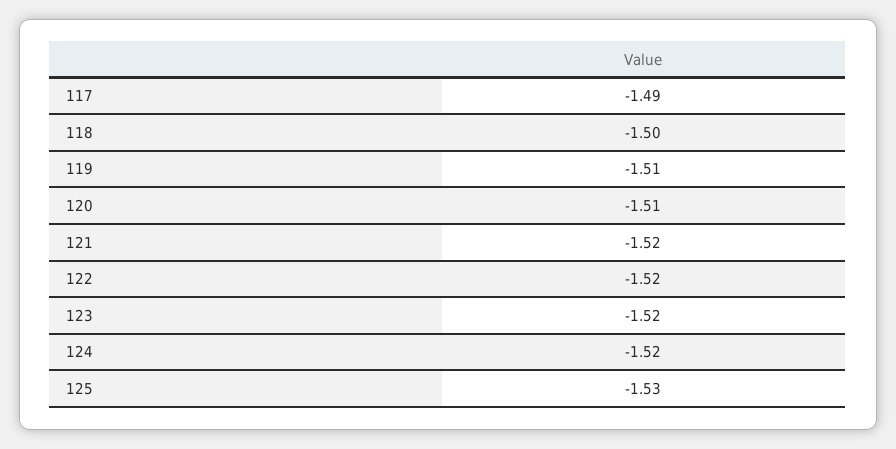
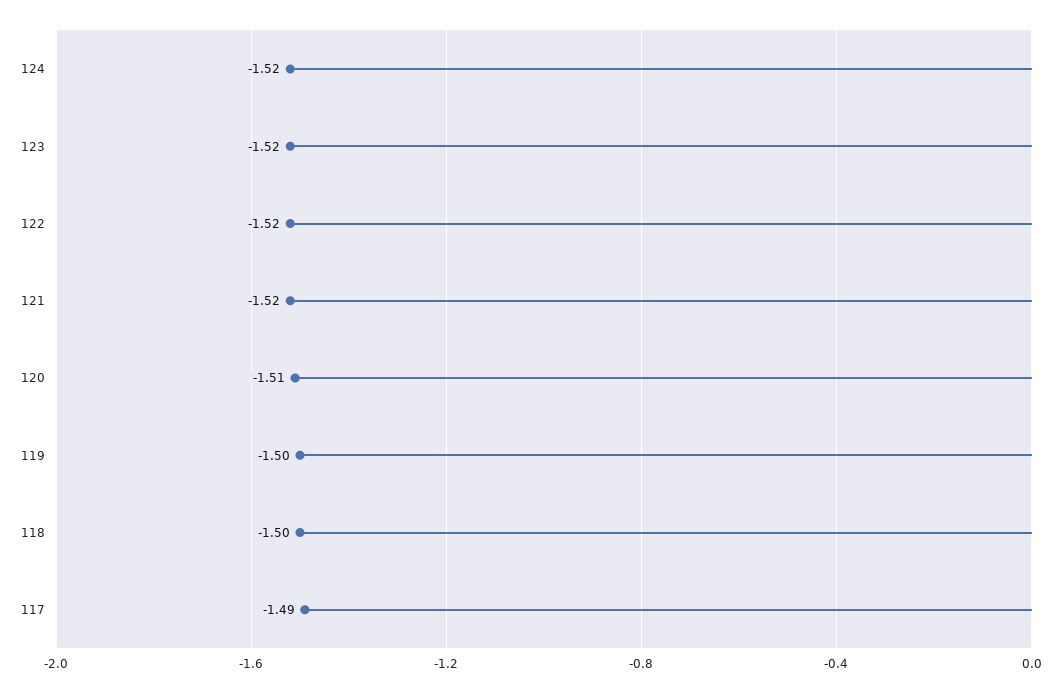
119: -1.51 -> -1.5
125: -1.53 -> none

